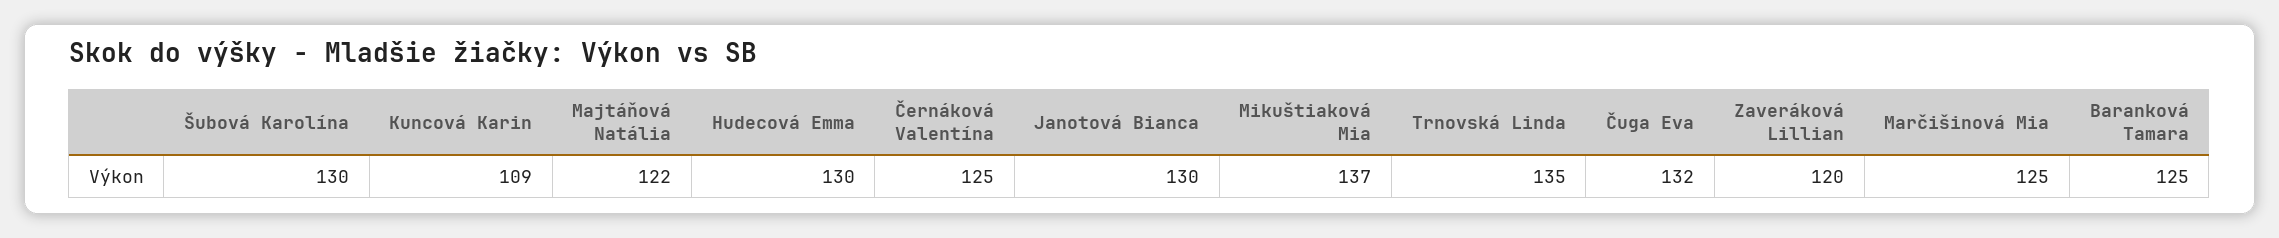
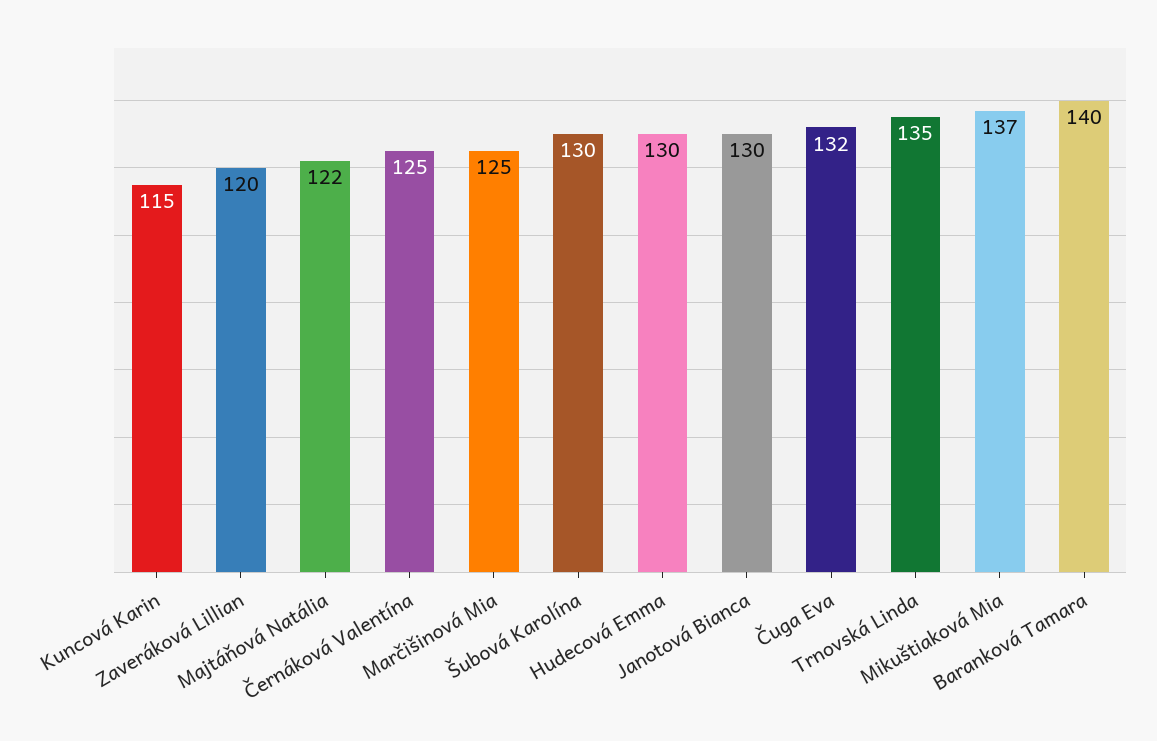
Kuncová Karin: 109 -> 115
Baranková Tamara: 125 -> 140

